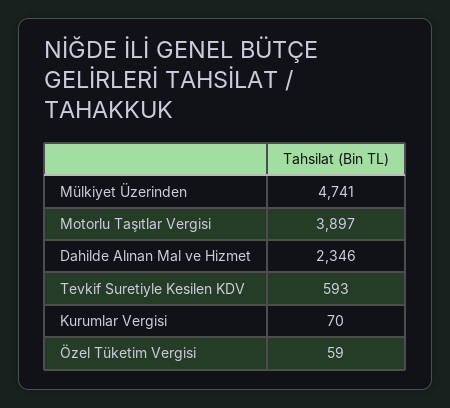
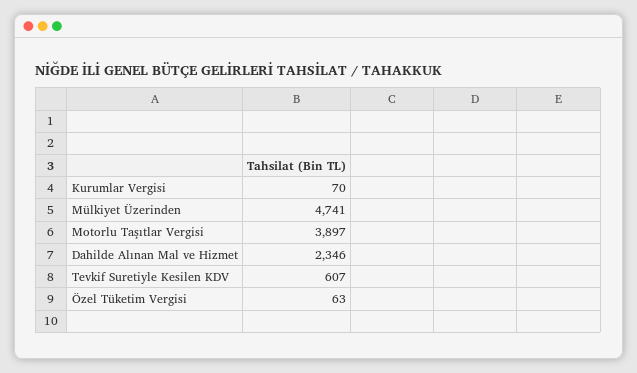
Tevkif Suretiyle Kesilen KDV: 593 -> 607
Özel Tüketim Vergisi: 59 -> 63

